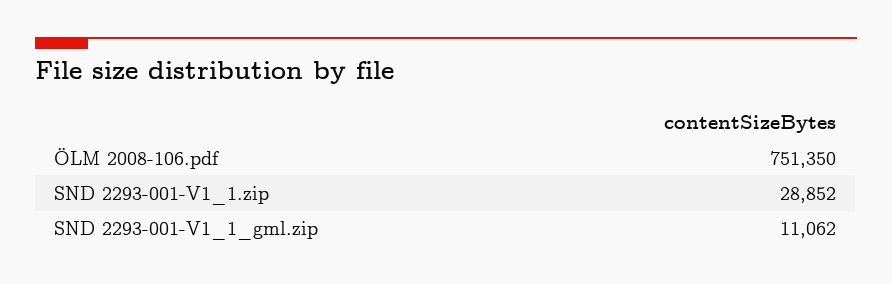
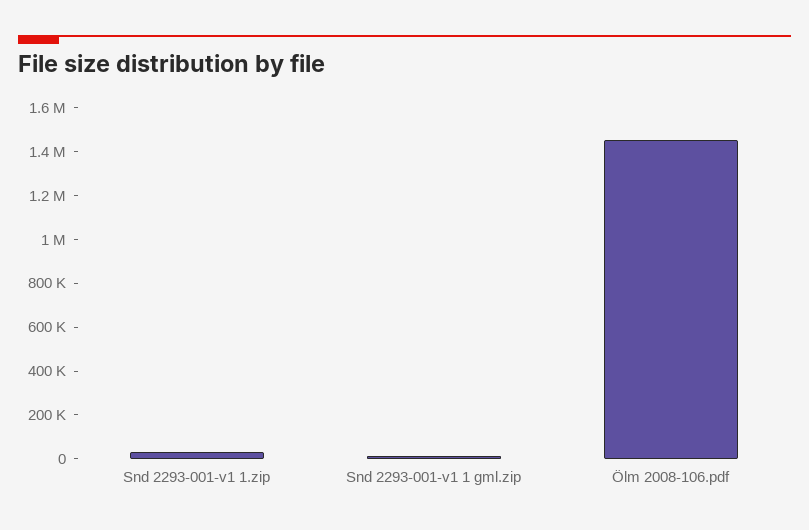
ÖLM 2008-106.pdf: 751350 -> 1450000

